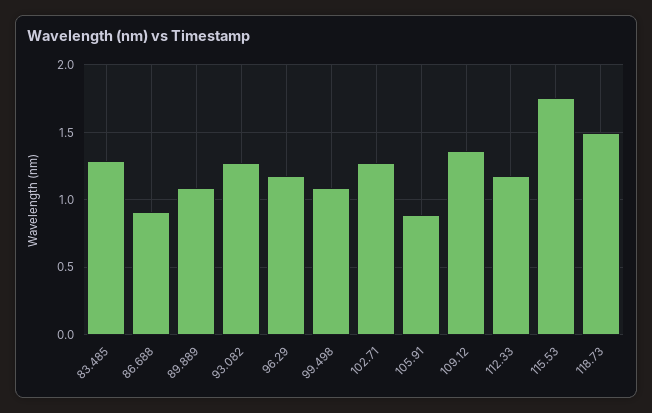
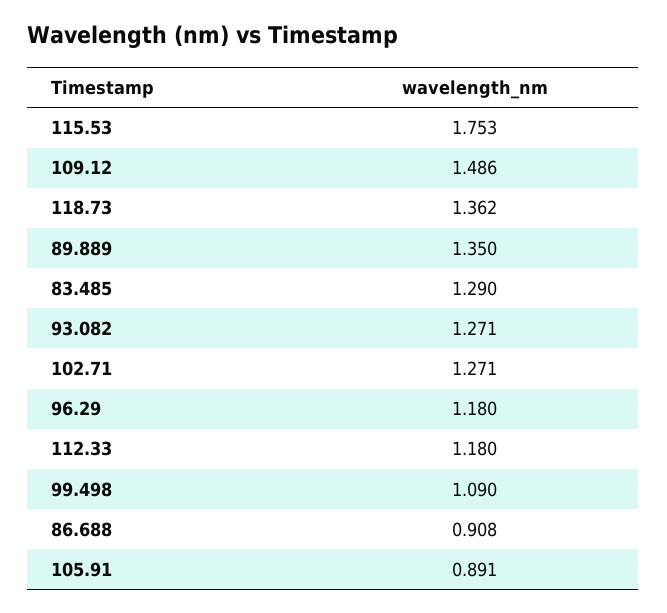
89.889: 1.1 -> 1.35
109.12: 1.35 -> 1.486
118.73: 1.5 -> 1.362

